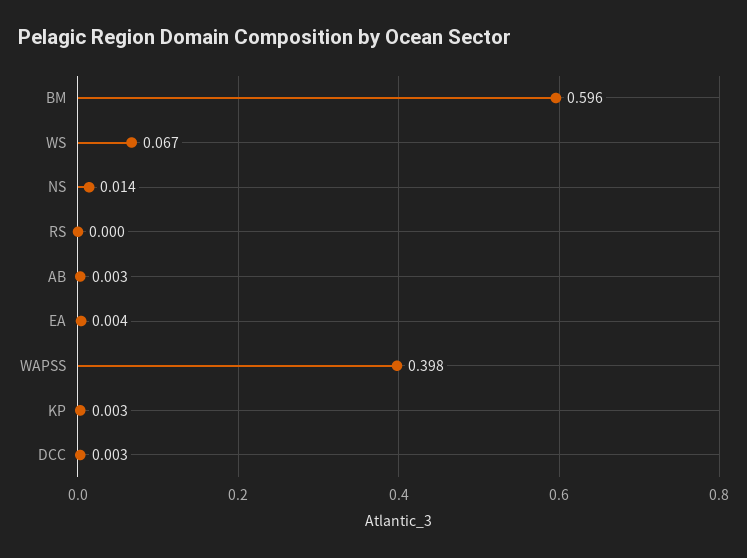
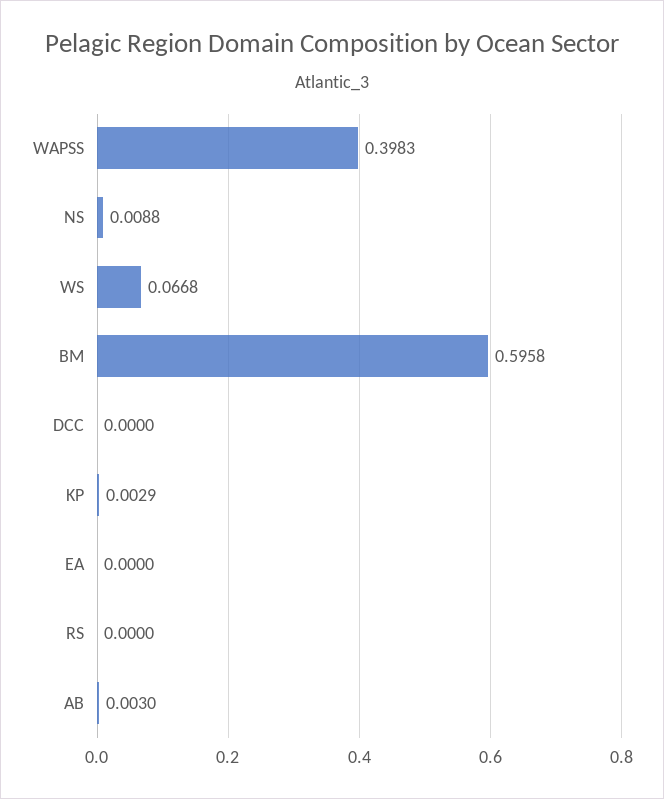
NS: 0.014 -> 0.0088
EA: 0.004 -> 0
DCC: 0.003 -> 0

